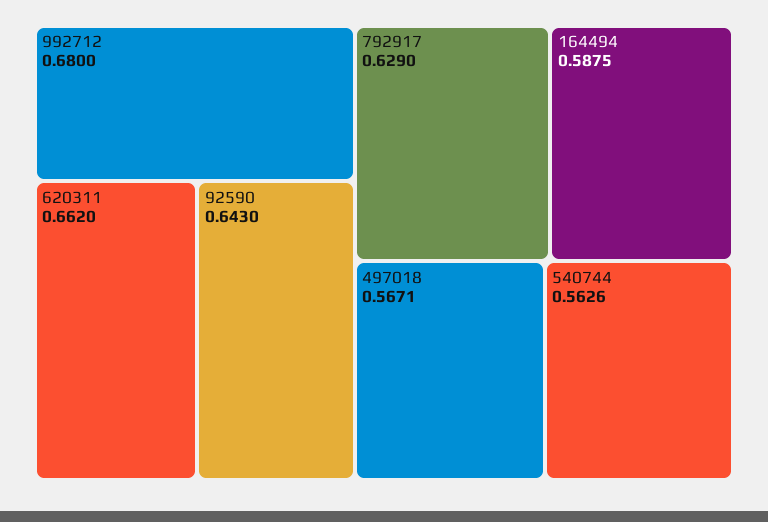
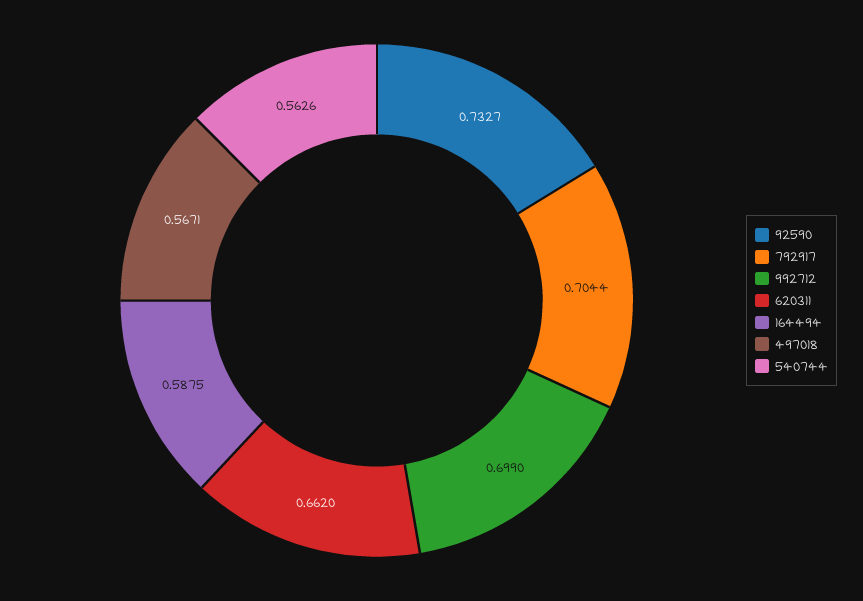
992712: 0.68 -> 0.699
92590: 0.643 -> 0.7327
792917: 0.629 -> 0.7044

